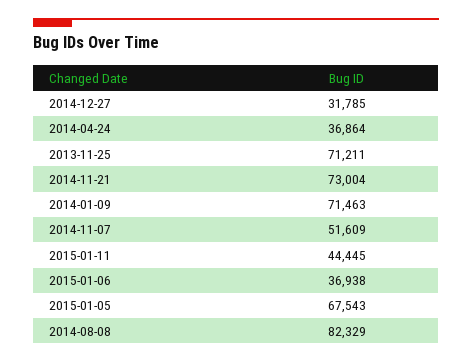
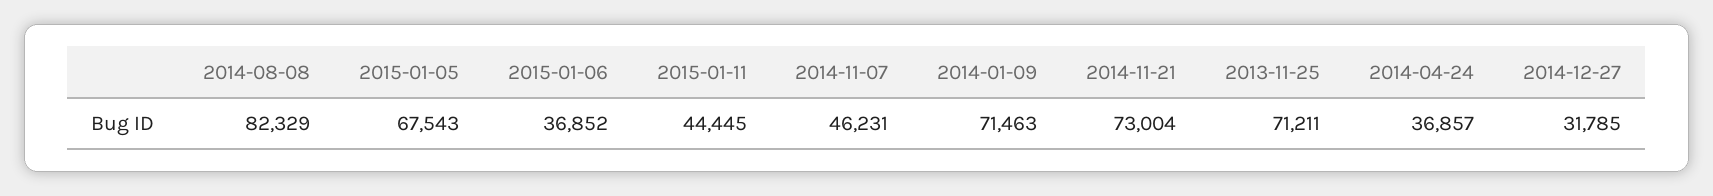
2014-04-24: 36864 -> 36857
2014-11-07: 51609 -> 46231
2015-01-06: 36938 -> 36852

